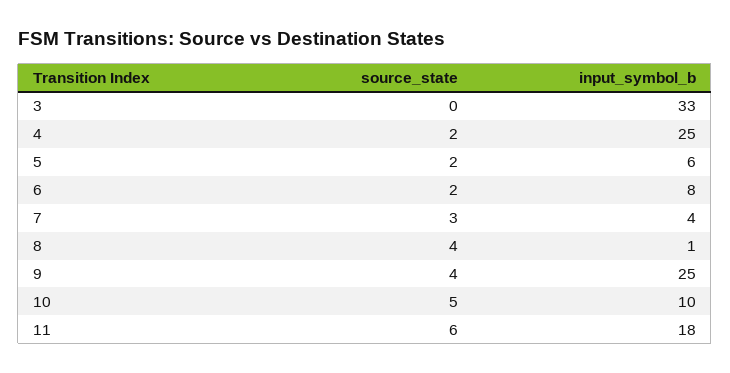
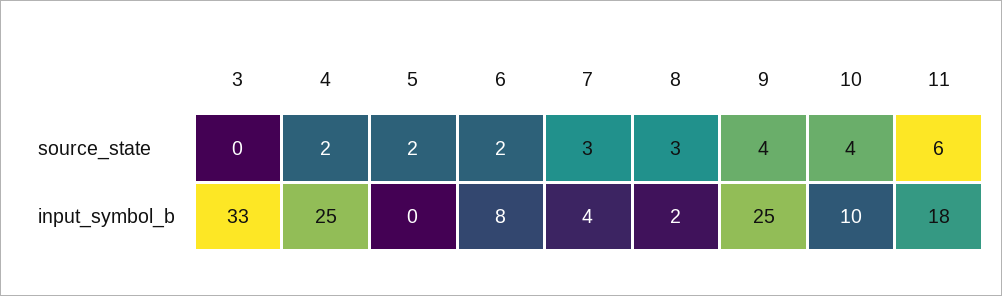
input_symbol_b, 5: 6 -> 0
source_state, 8: 4 -> 3
input_symbol_b, 8: 1 -> 2
source_state, 10: 5 -> 4

